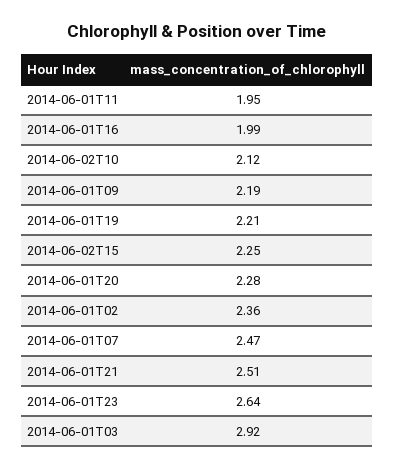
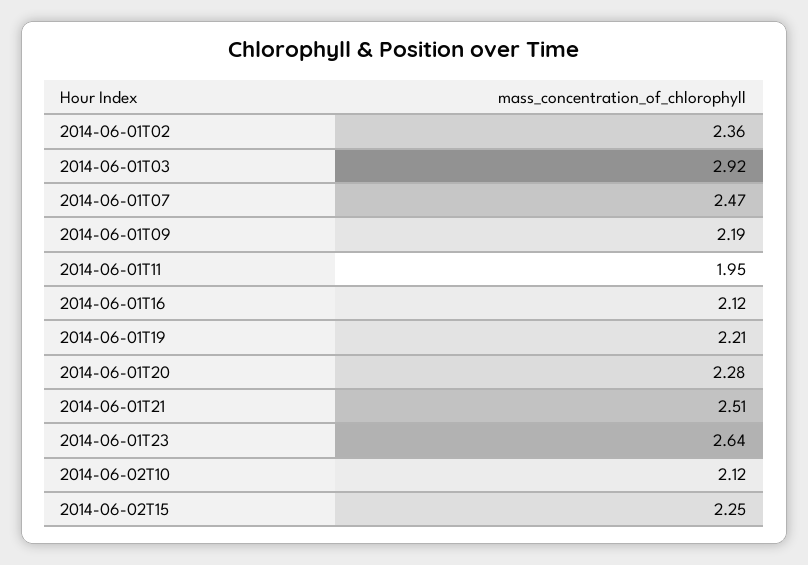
2014-06-01T16: 1.99 -> 2.12

